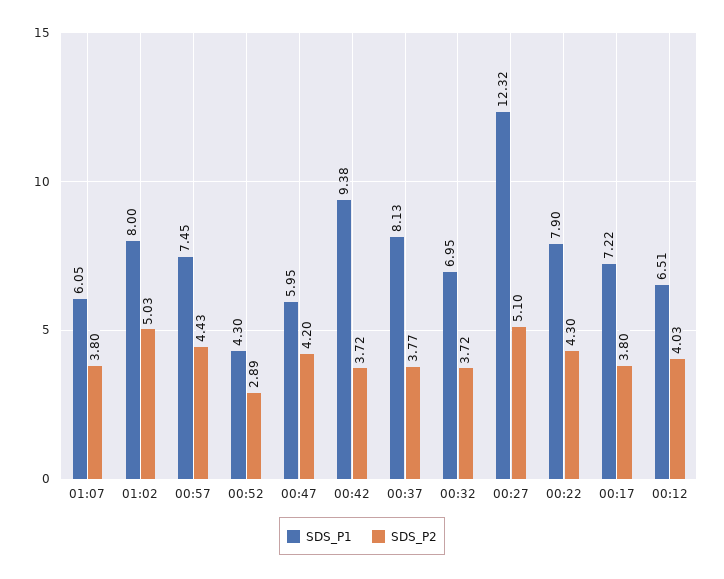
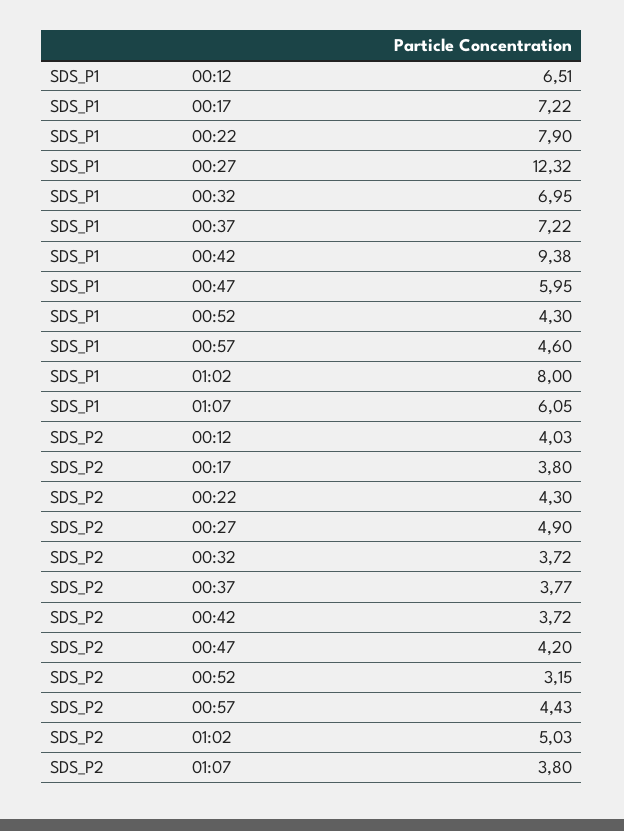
SDS_P1, 00:57: 7.45 -> 4.6
SDS_P2, 00:52: 2.89 -> 3.15
SDS_P1, 00:37: 8.13 -> 7.22
SDS_P2, 00:27: 5.1 -> 4.9

